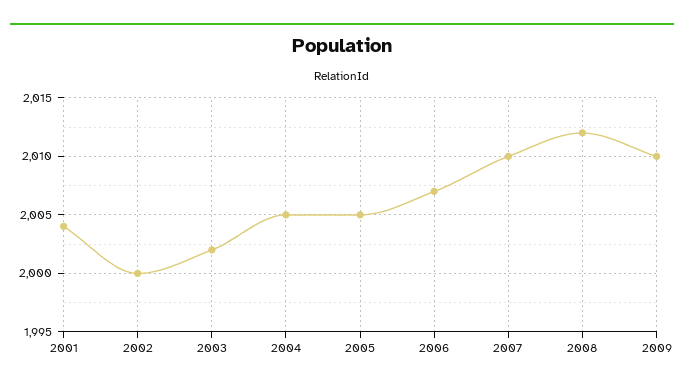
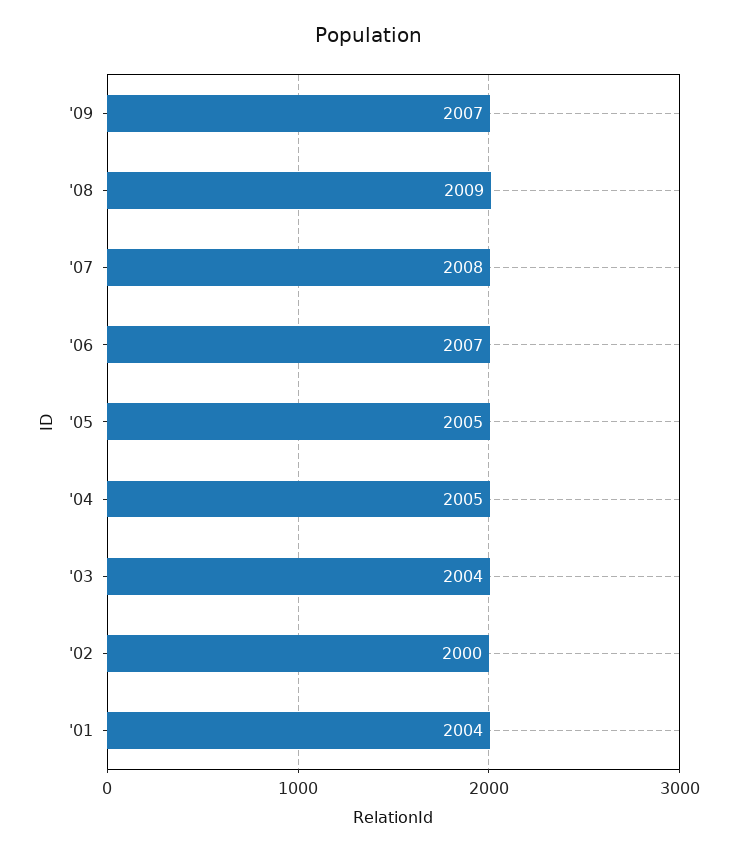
2003: 2002 -> 2004
2007: 2010 -> 2008
2008: 2012 -> 2009
2009: 2010 -> 2007

